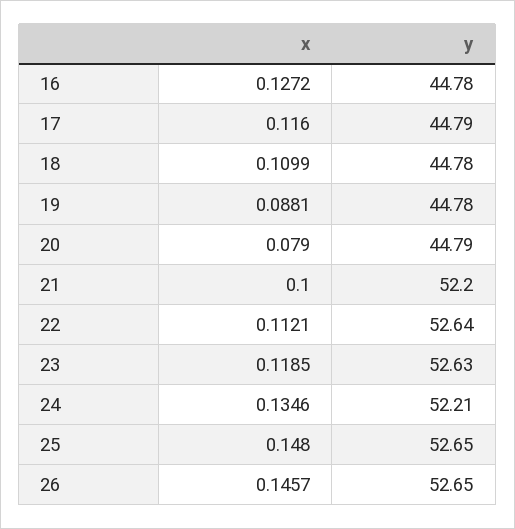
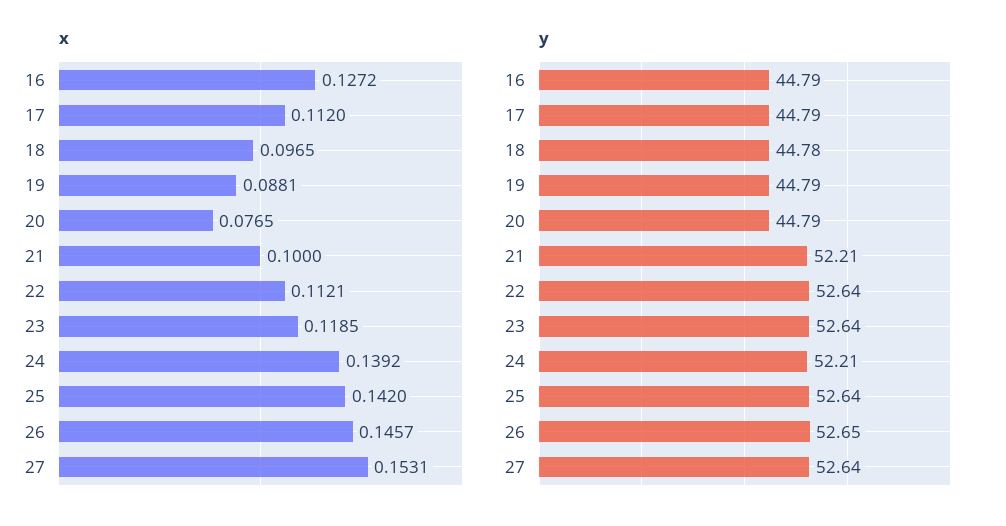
y, 16: 44.78 -> 44.79
x, 17: 0.116 -> 0.112
x, 18: 0.1099 -> 0.0965
y, 19: 44.78 -> 44.79
x, 20: 0.079 -> 0.0765
y, 21: 52.2 -> 52.21
y, 23: 52.63 -> 52.64
x, 24: 0.1346 -> 0.1392
x, 25: 0.148 -> 0.142
y, 25: 52.65 -> 52.64
x, 27: none -> 0.1531
y, 27: none -> 52.64

